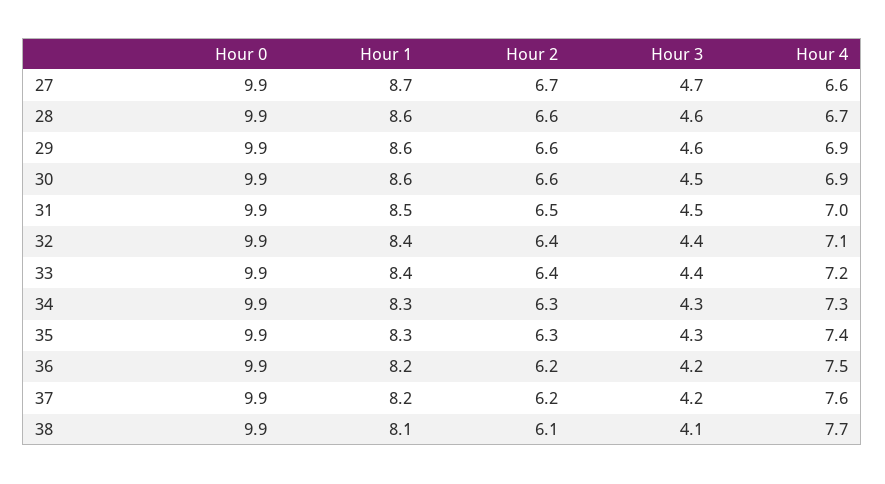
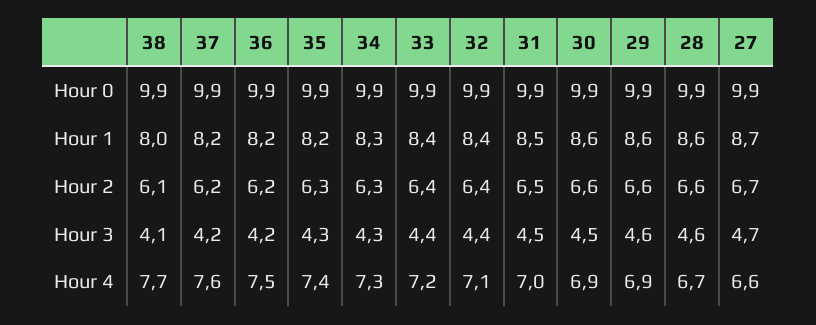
Hour 1, 35: 8.3 -> 8.2
Hour 1, 38: 8.1 -> 8

